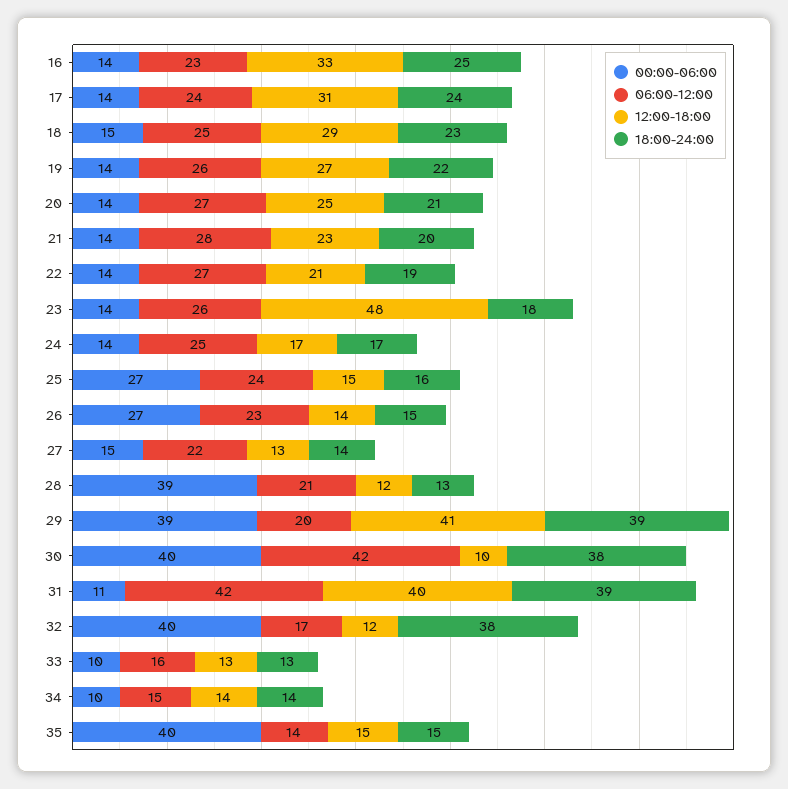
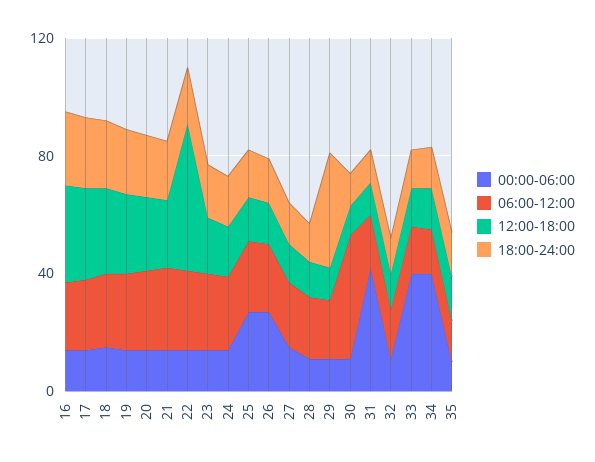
12:00-18:00, 22: 21 -> 50
12:00-18:00, 23: 48 -> 20
00:00-06:00, 28: 39 -> 10
00:00-06:00, 29: 39 -> 10
12:00-18:00, 29: 41 -> 10
00:00-06:00, 30: 40 -> 10
18:00-24:00, 30: 38 -> 10
00:00-06:00, 31: 11 -> 40
06:00-12:00, 31: 42 -> 20
12:00-18:00, 31: 40 -> 10
18:00-24:00, 31: 39 -> 10
00:00-06:00, 32: 40 -> 10
18:00-24:00, 32: 38 -> 10
00:00-06:00, 33: 10 -> 40
00:00-06:00, 34: 10 -> 40
00:00-06:00, 35: 40 -> 10

